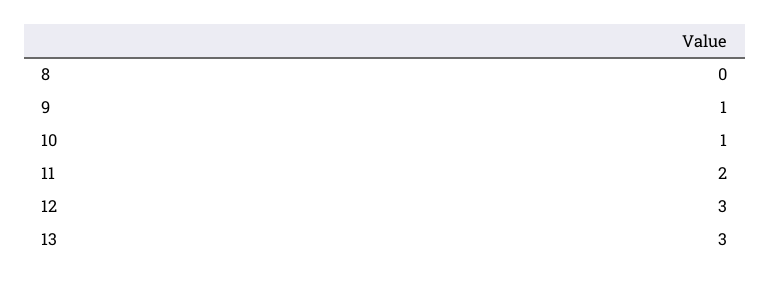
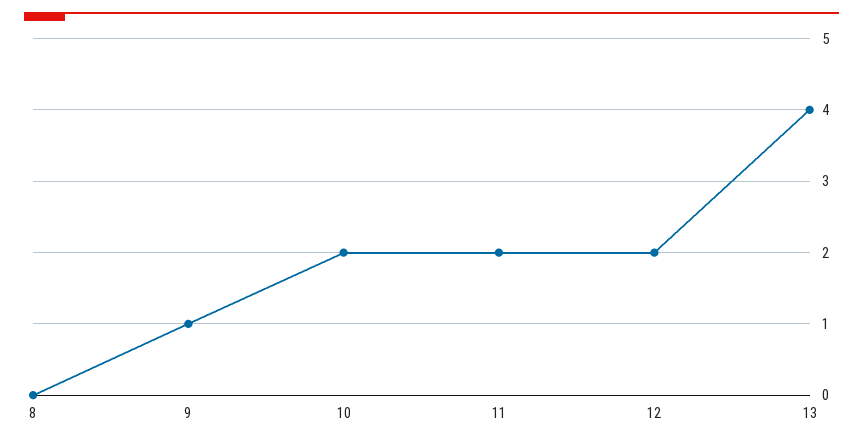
10: 1 -> 2
12: 3 -> 2
13: 3 -> 4

